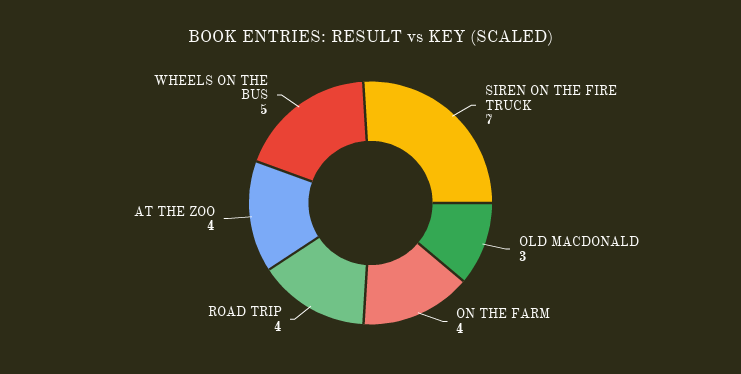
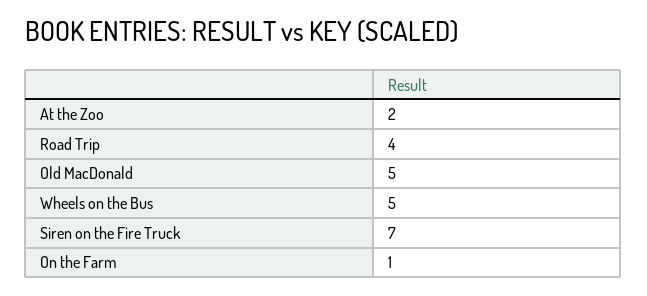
OLD MACDONALD: 3 -> 5
ON THE FARM: 4 -> 1
AT THE ZOO: 4 -> 2

